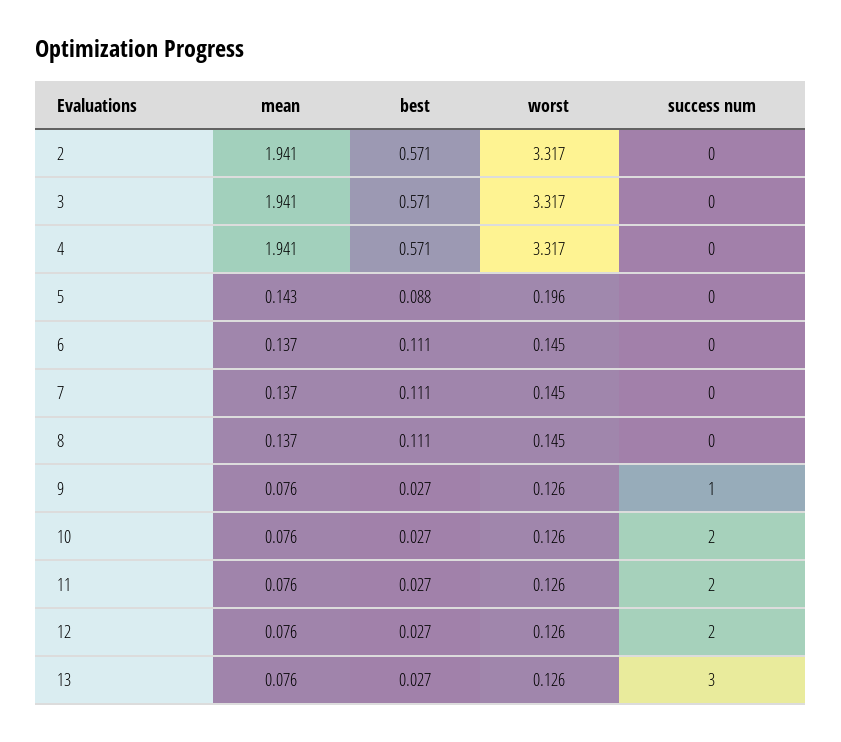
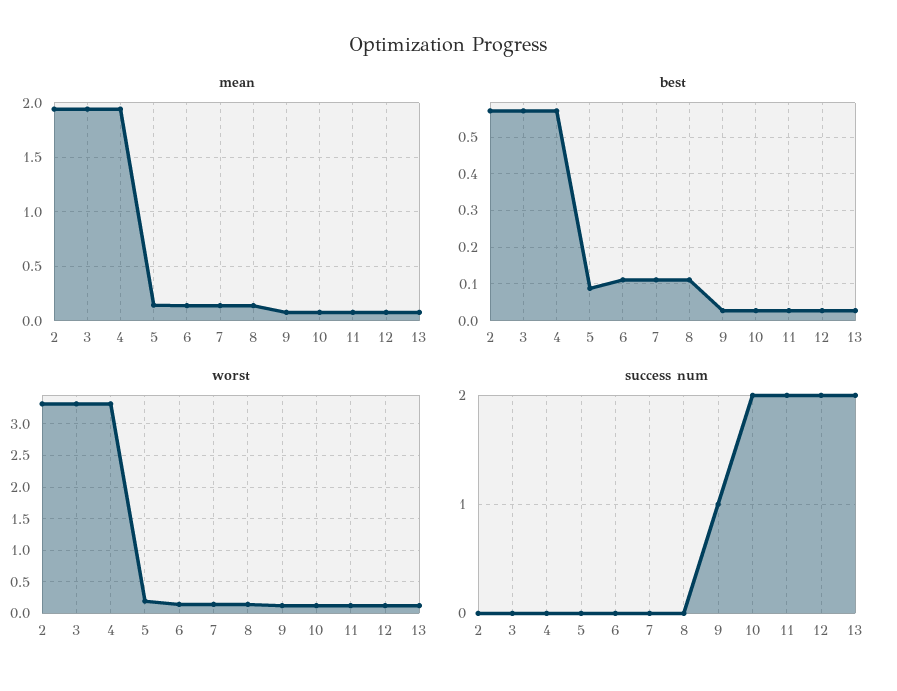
success num, 13: 3 -> 2

